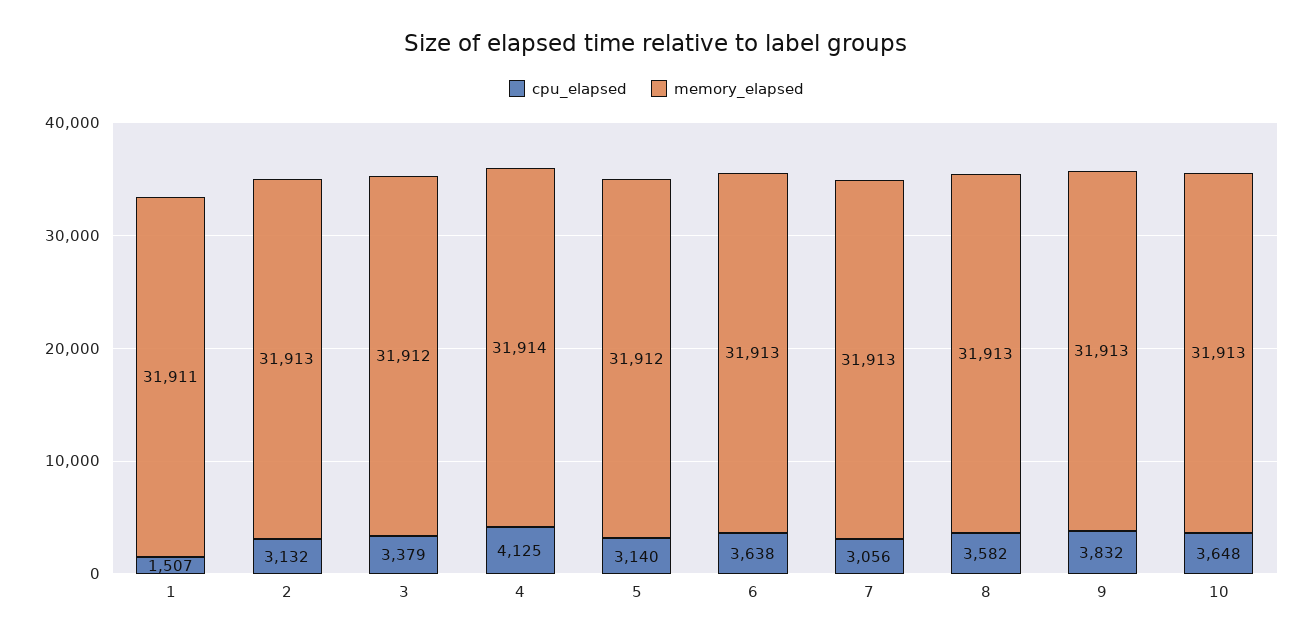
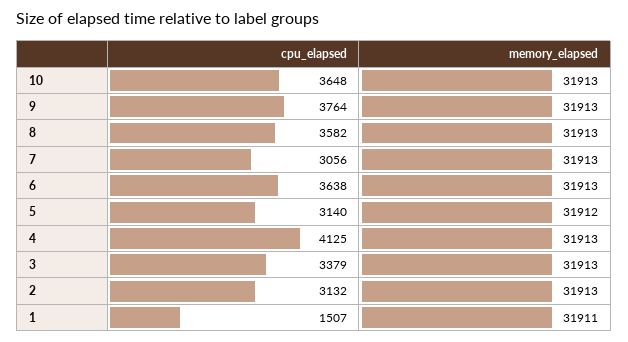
memory_elapsed, 3: 31912 -> 31913
memory_elapsed, 4: 31914 -> 31913
cpu_elapsed, 9: 3832 -> 3764

